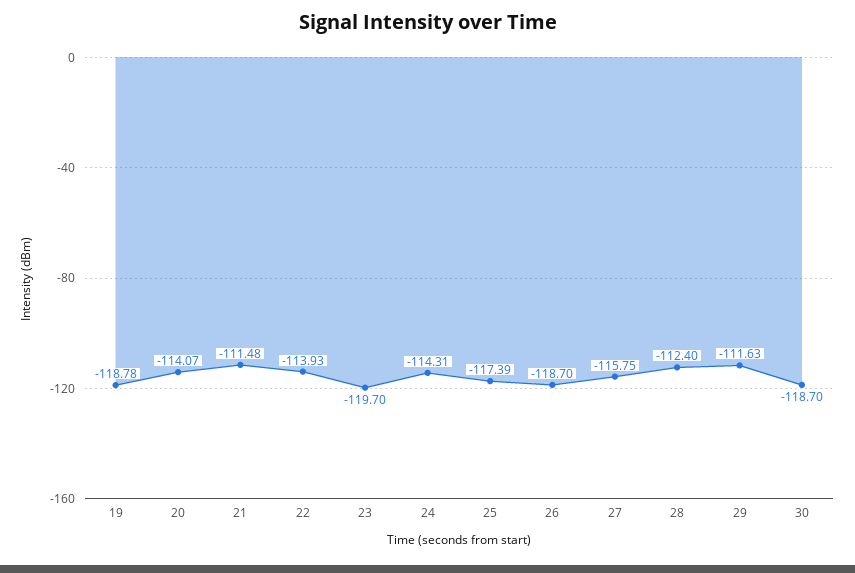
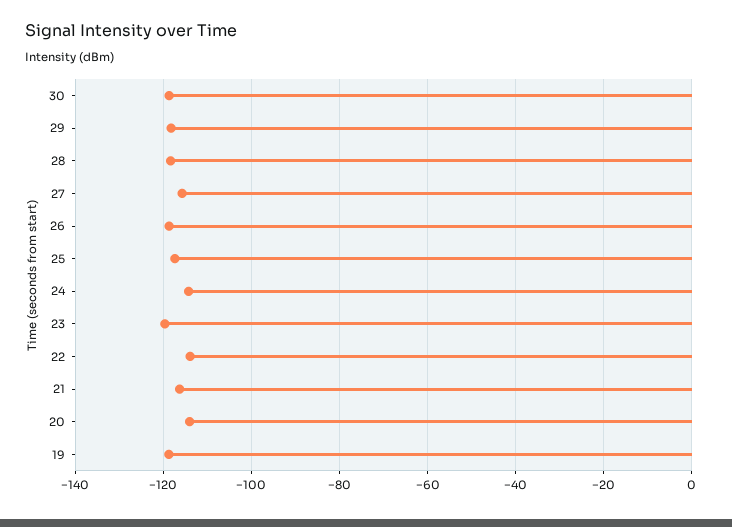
21: -111.48 -> -116
28: -112.4 -> -118
29: -111.63 -> -118

